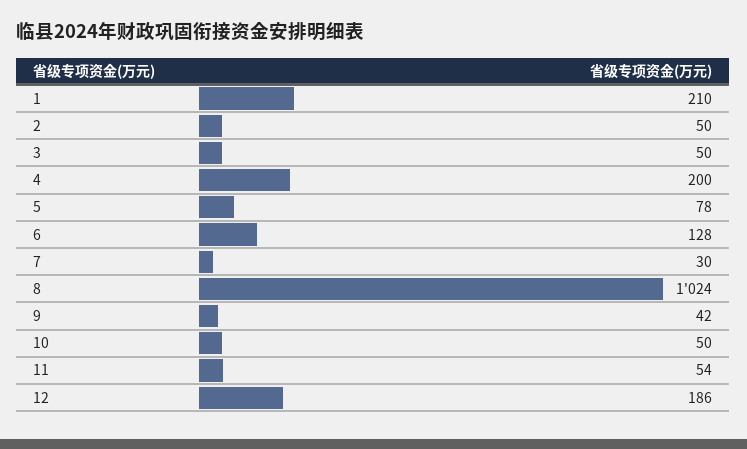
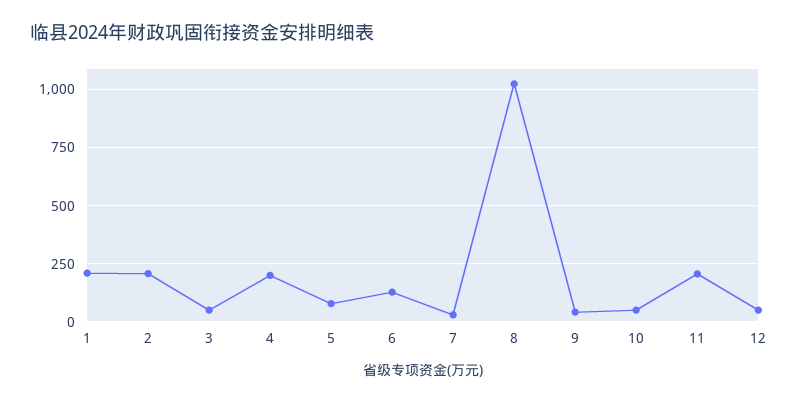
2: 50 -> 200
11: 54 -> 200
12: 186 -> 50

